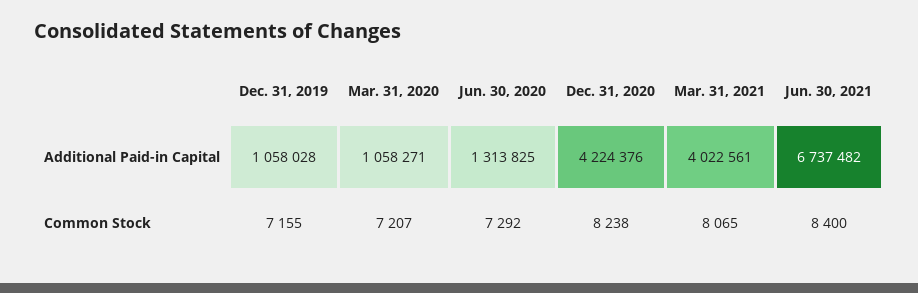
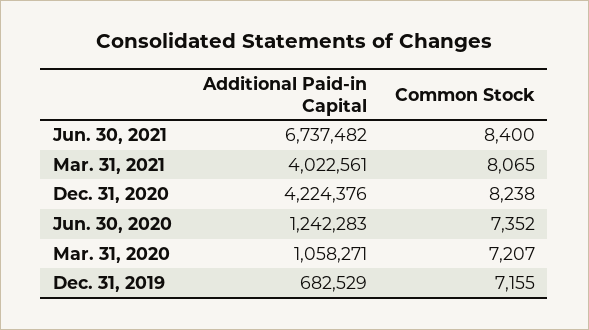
Dec. 31, 2019, Additional Paid-in Capital: 1058028 -> 682529
Jun. 30, 2020, Additional Paid-in Capital: 1313825 -> 1242283
Jun. 30, 2020, Common Stock: 7292 -> 7352

